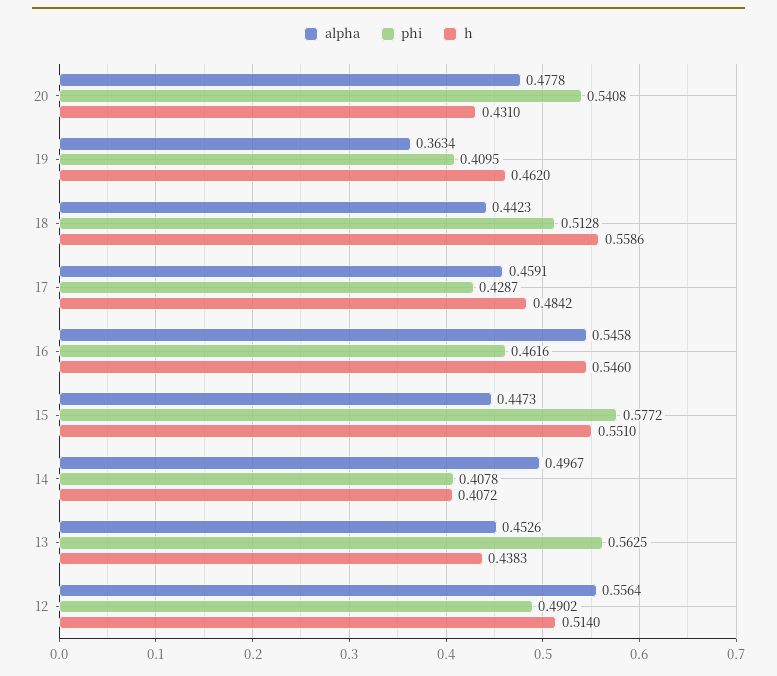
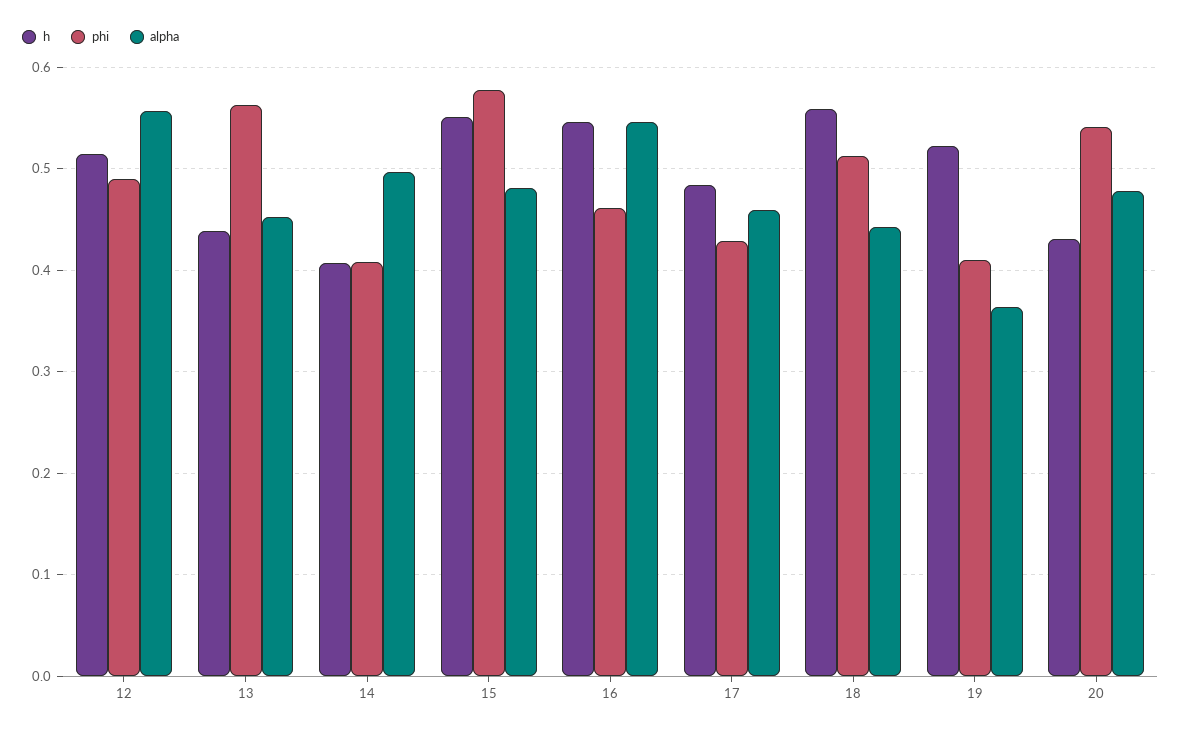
h, 19: 0.462 -> 0.52
alpha, 15: 0.4473 -> 0.48

